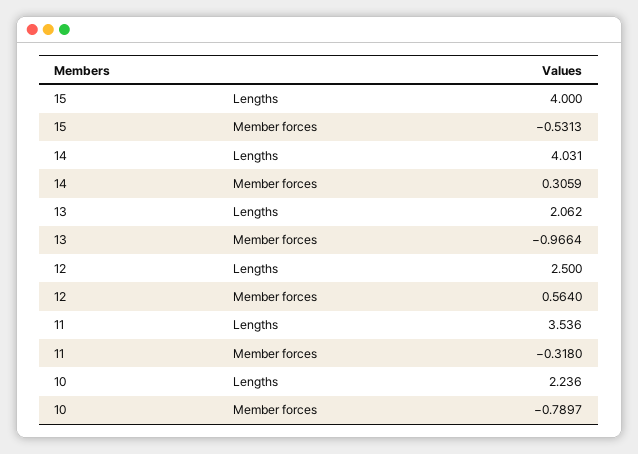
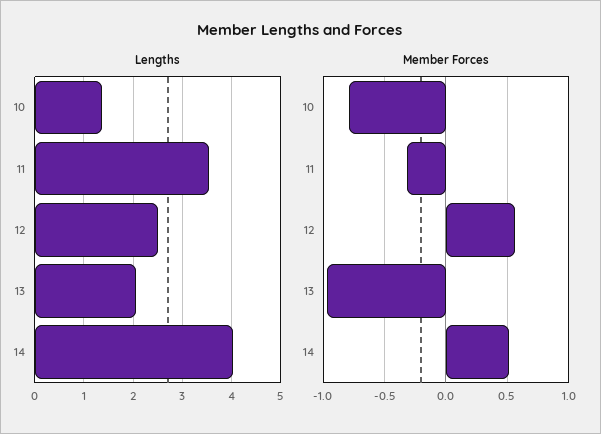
Lengths, 15: 4 -> none
Member forces, 15: -0.5313 -> none
Member forces, 14: 0.3059 -> 0.5
Lengths, 10: 2.236 -> 1.4

